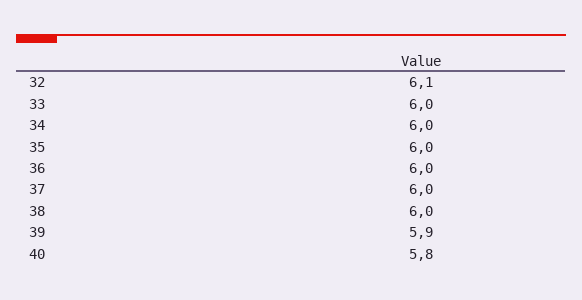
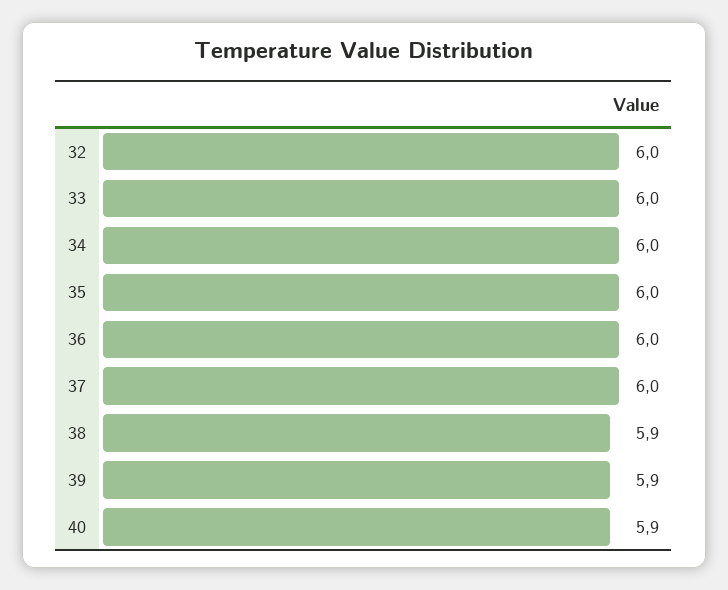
32: 6.1 -> 6
38: 6 -> 5.9
40: 5.8 -> 5.9

